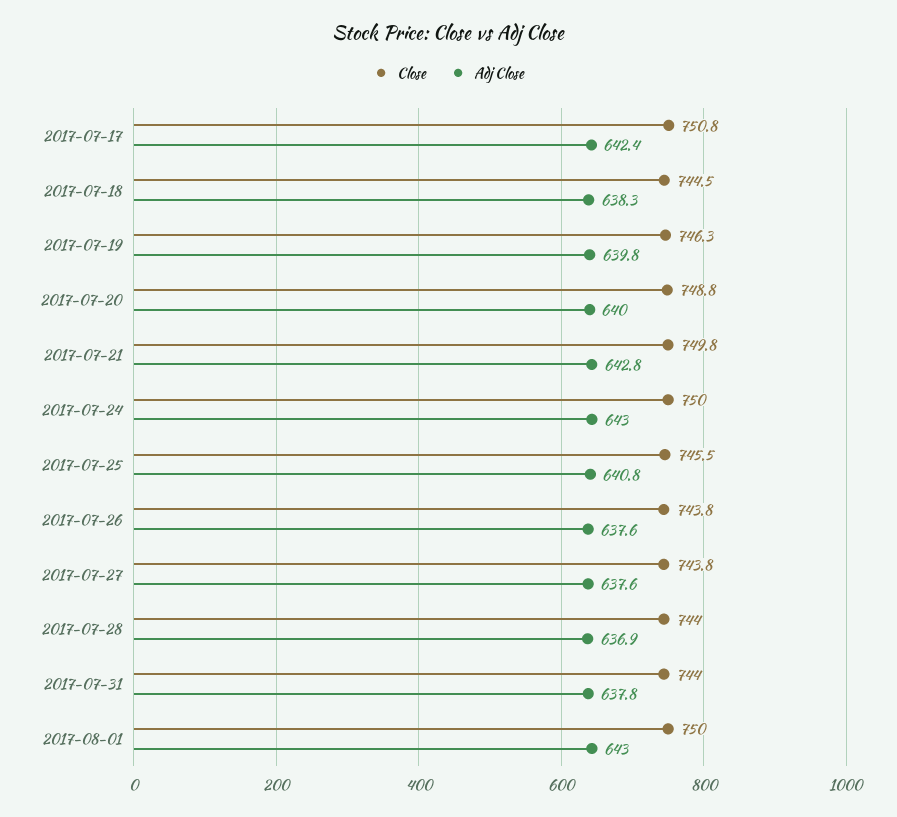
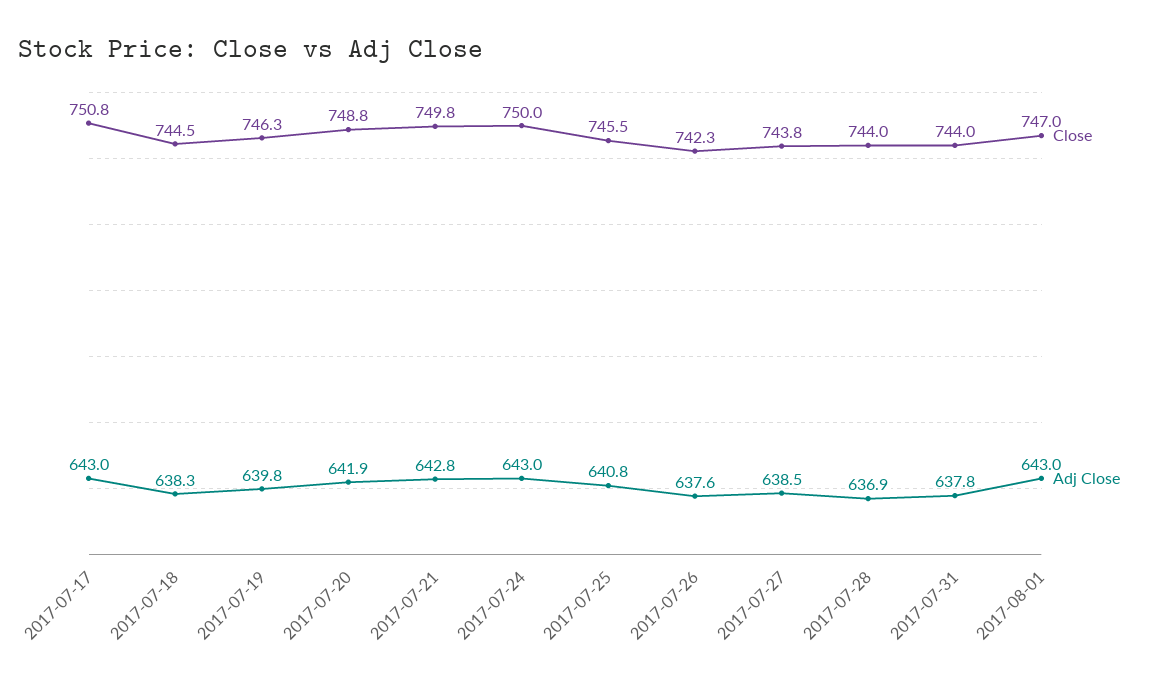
Adj Close, 2017-07-17: 642.4 -> 643
Adj Close, 2017-07-20: 640 -> 641.9
Close, 2017-07-26: 743.8 -> 742.3
Adj Close, 2017-07-27: 637.6 -> 638.5
Close, 2017-08-01: 750 -> 747

